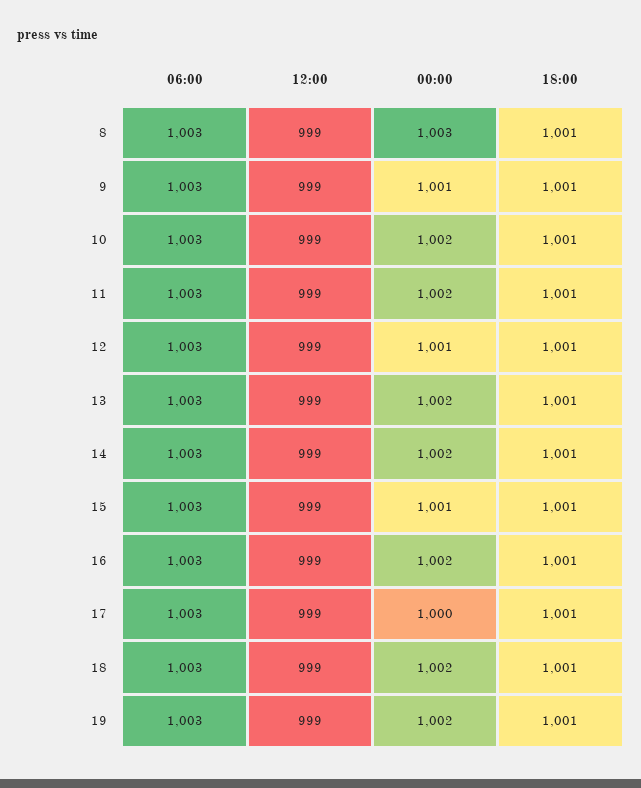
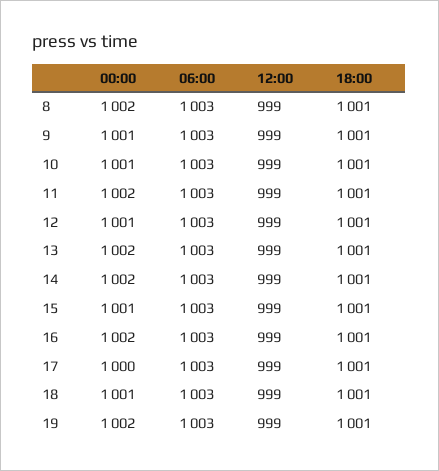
00:00, 8: 1003 -> 1002
00:00, 10: 1002 -> 1001
00:00, 18: 1002 -> 1001

